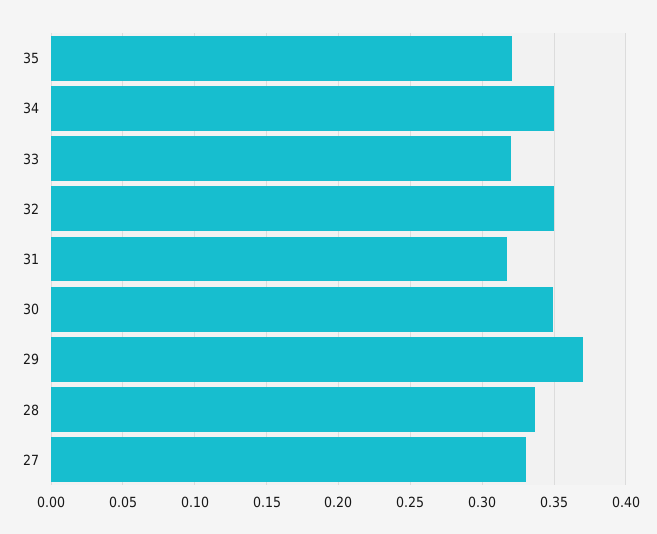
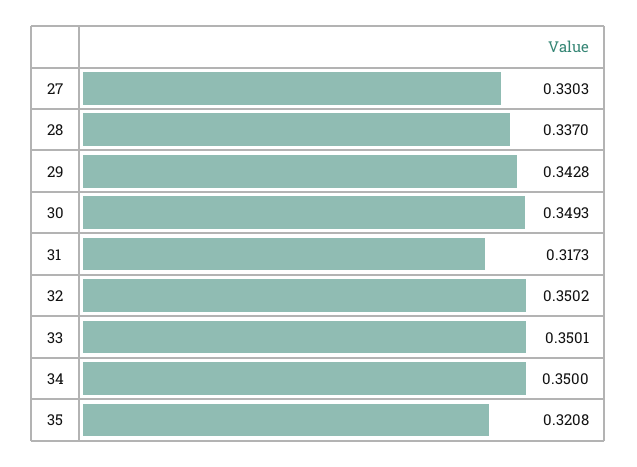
33: 0.32 -> 0.3501
29: 0.37 -> 0.3428

